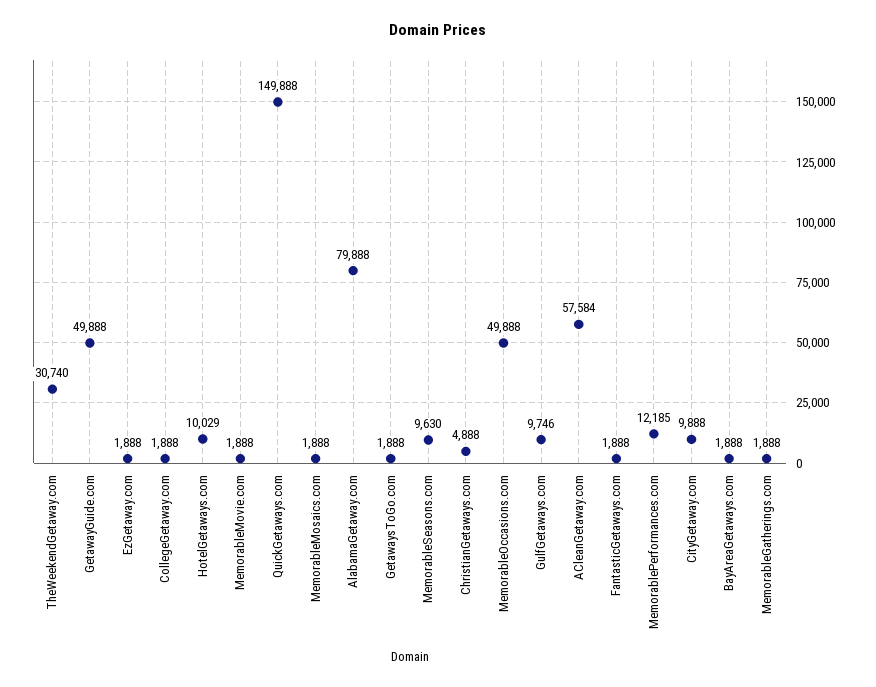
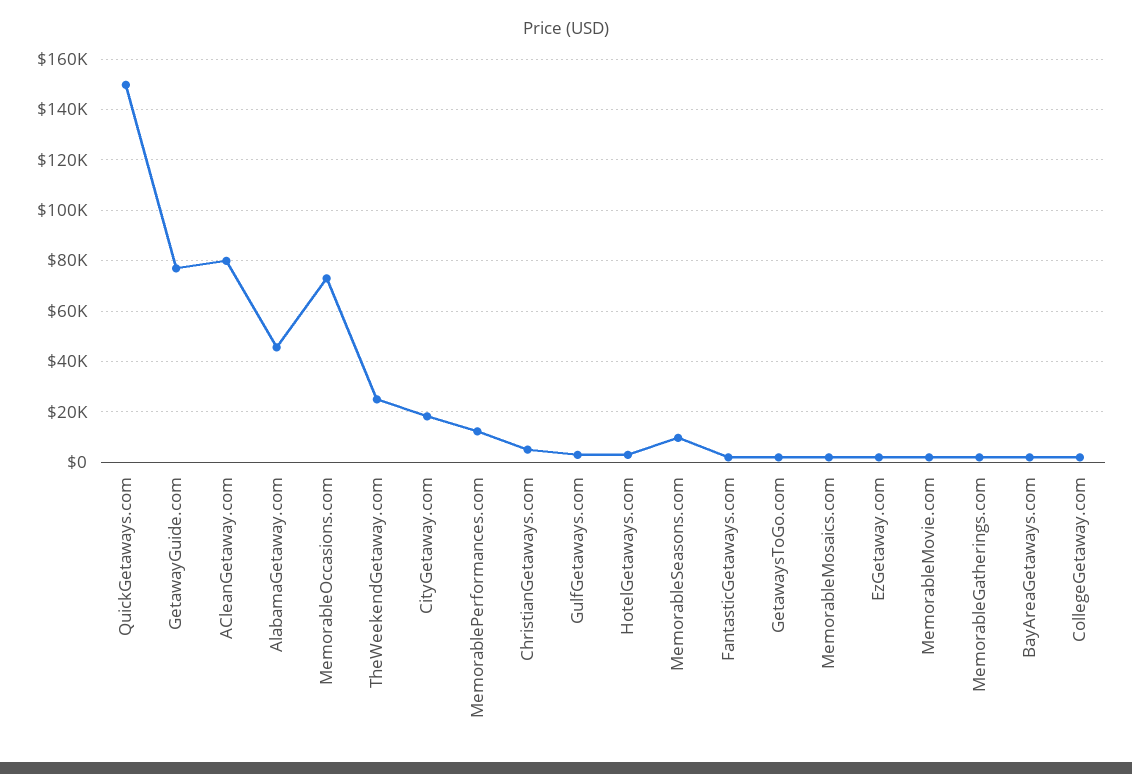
TheWeekendGetaway.com: 30740 -> 25000
GetawayGuide.com: 49888 -> 77500
HotelGetaways.com: 10029 -> 2500
AlabamaGetaway.com: 79888 -> 45000
MemorableOccasions.com: 49888 -> 72500
GulfGetaways.com: 9746 -> 2500
ACleanGetaway.com: 57584 -> 80000
CityGetaway.com: 9888 -> 17500

